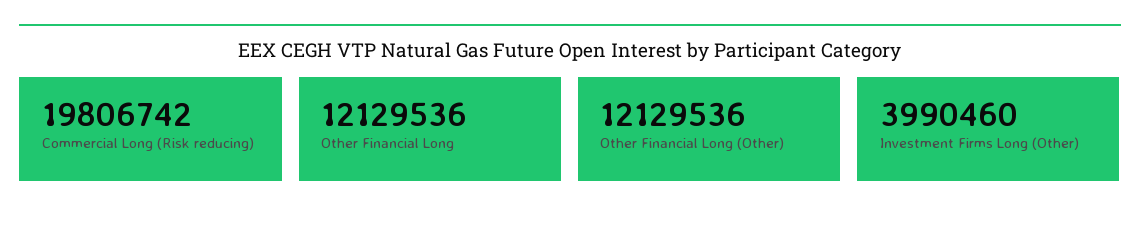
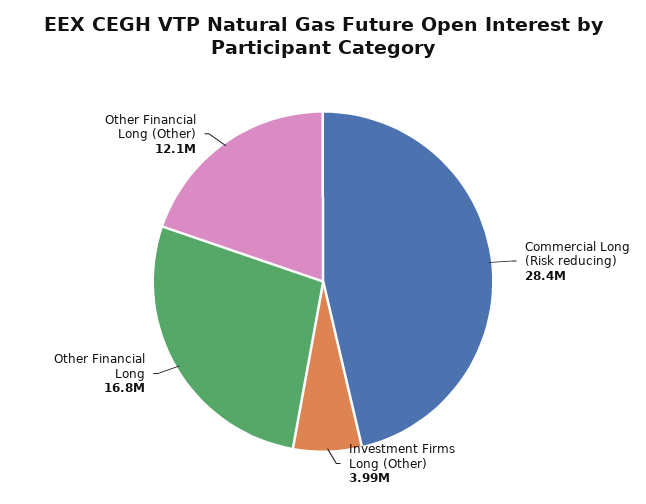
Commercial Long (Risk reducing): 19806742 -> 28400000
Other Financial Long: 12129536 -> 16800000

